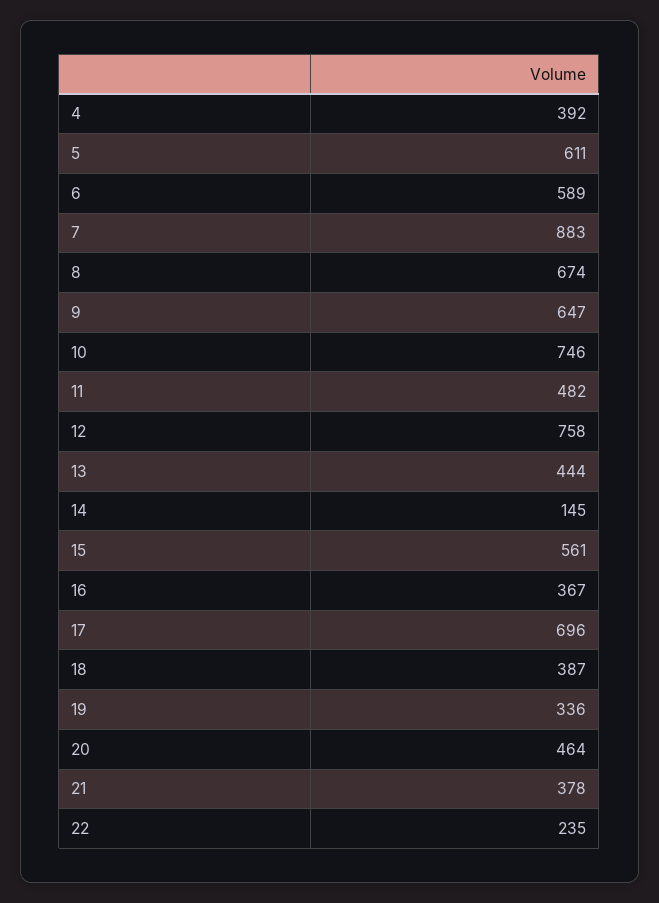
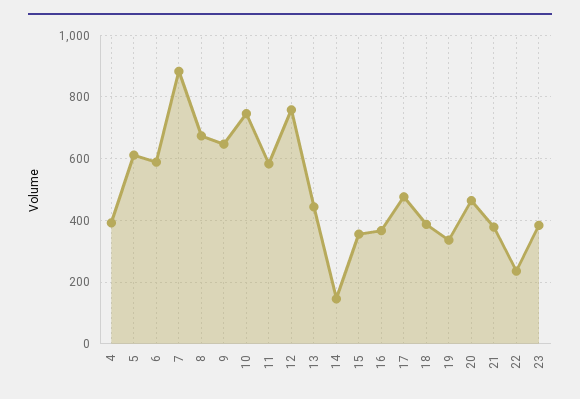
11: 482 -> 580
15: 561 -> 360
17: 696 -> 480
23: none -> 380

